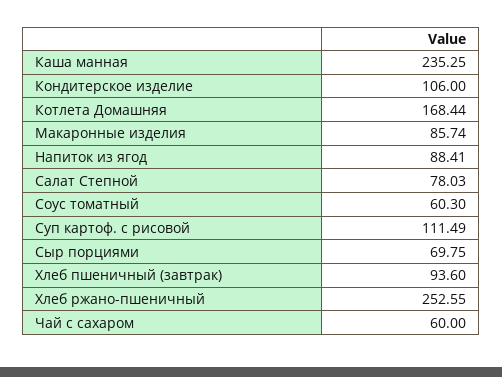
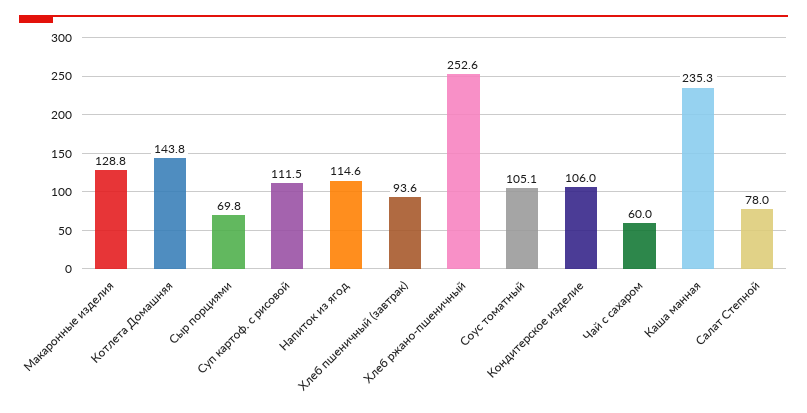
Котлета Домашняя: 168.44 -> 143.8
Макаронные изделия: 85.74 -> 128.8
Напиток из ягод: 88.41 -> 114.6
Соус томатный: 60.3 -> 105.1

